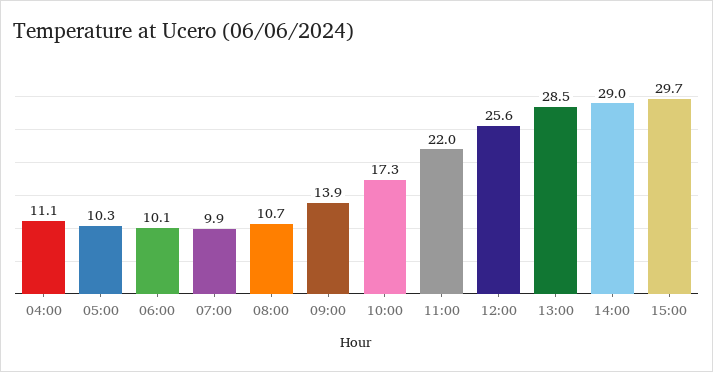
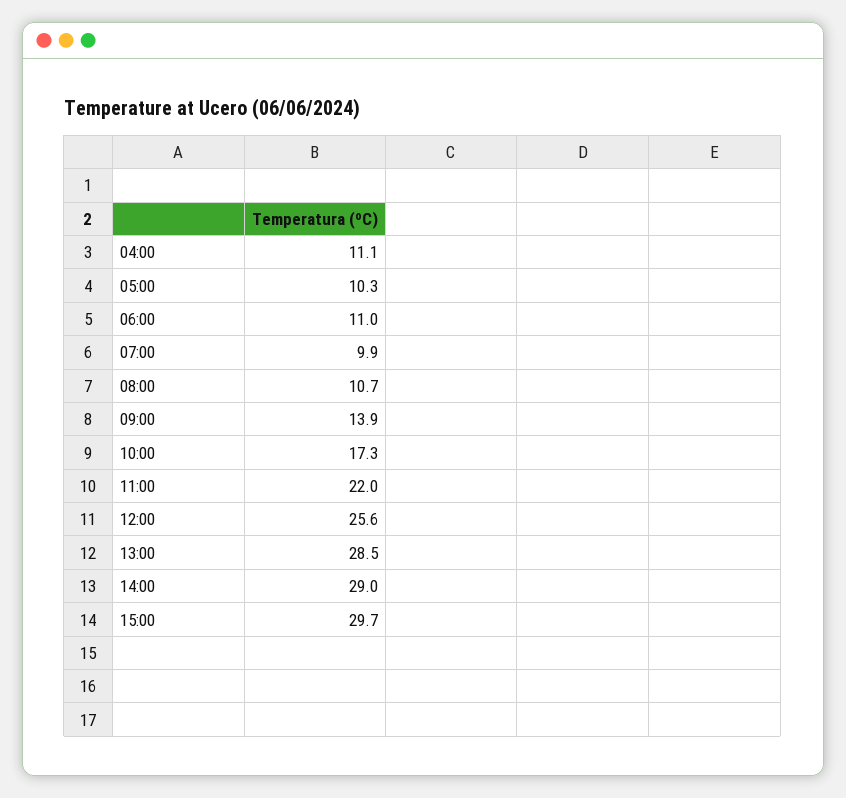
06:00: 10.1 -> 11

